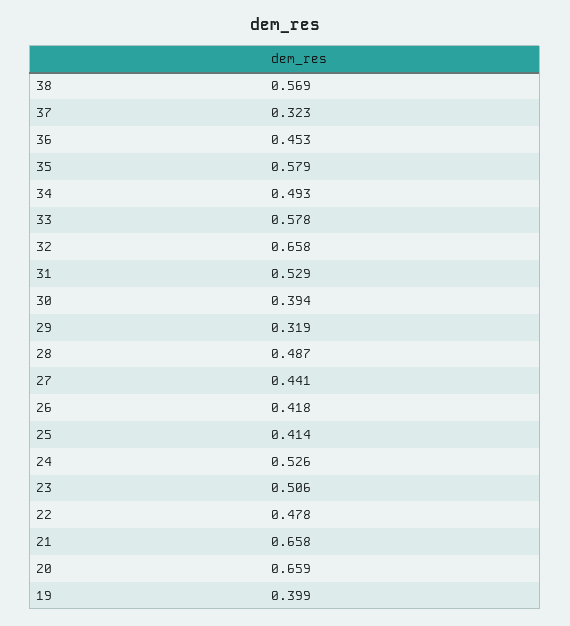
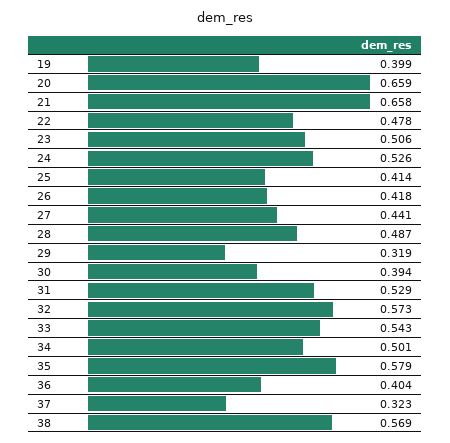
36: 0.453 -> 0.404
34: 0.493 -> 0.501
33: 0.578 -> 0.543
32: 0.658 -> 0.573

